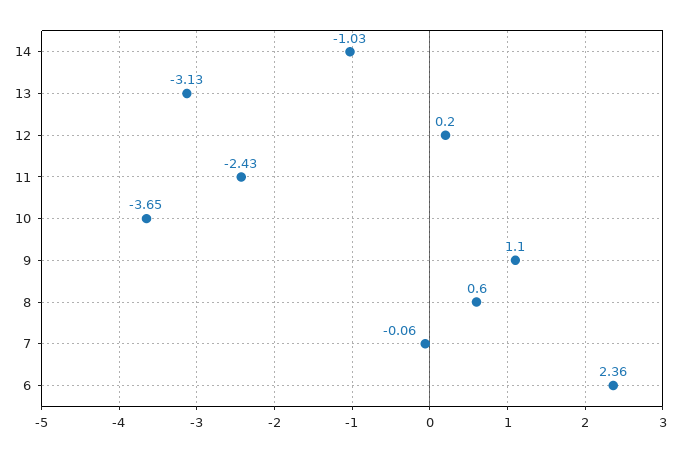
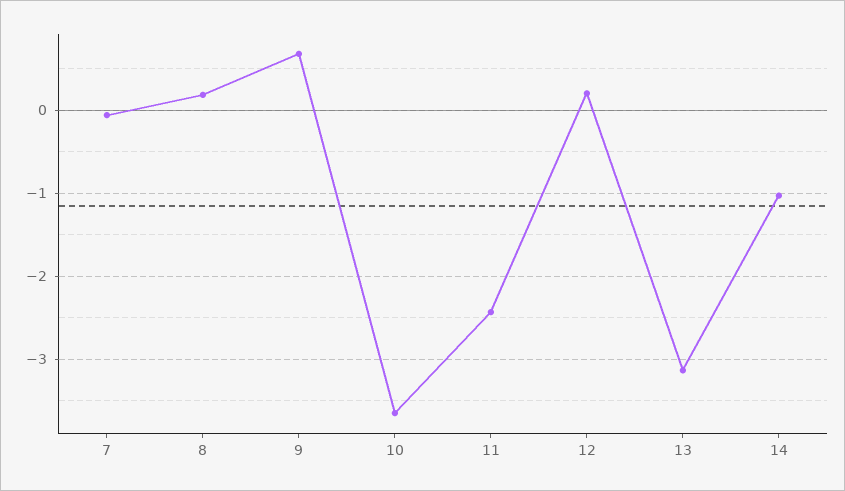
9: 1.1 -> 0.7
8: 0.6 -> 0.2
6: 2.36 -> none

